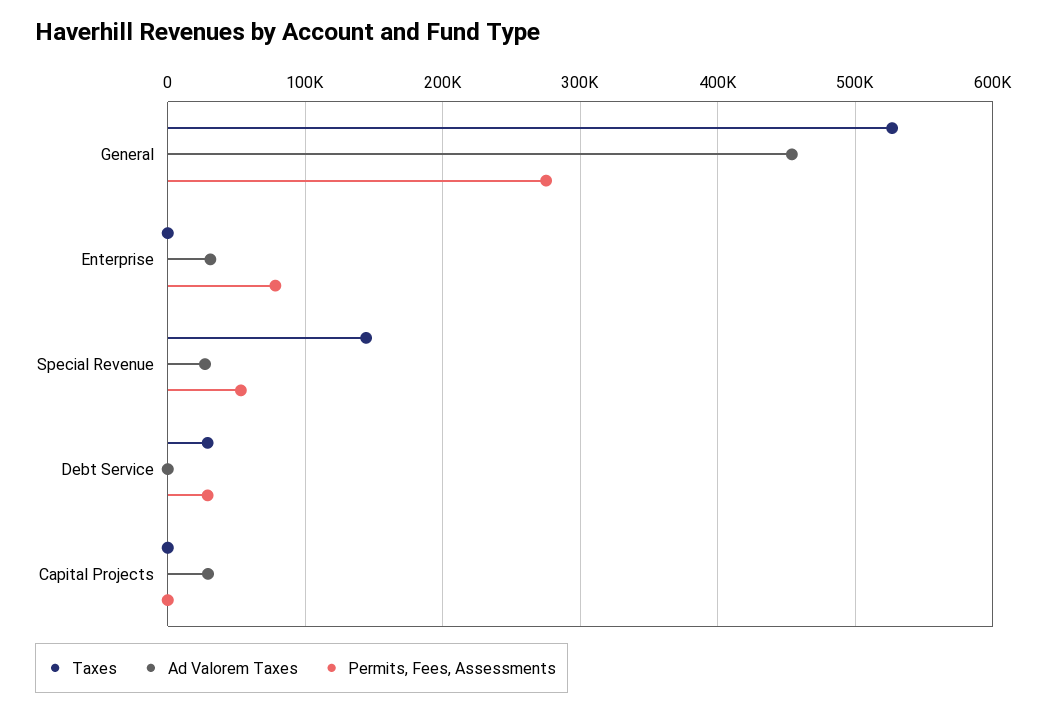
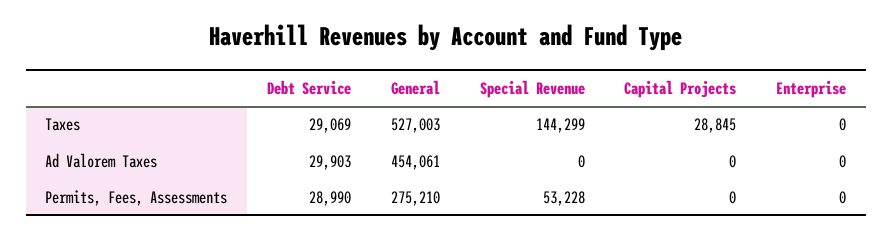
Ad Valorem Taxes, Enterprise: 30000 -> 0
Permits, Fees, Assessments, Enterprise: 80000 -> 0
Ad Valorem Taxes, Special Revenue: 30000 -> 0
Ad Valorem Taxes, Debt Service: 0 -> 29903
Taxes, Capital Projects: 0 -> 28845
Ad Valorem Taxes, Capital Projects: 30000 -> 0

